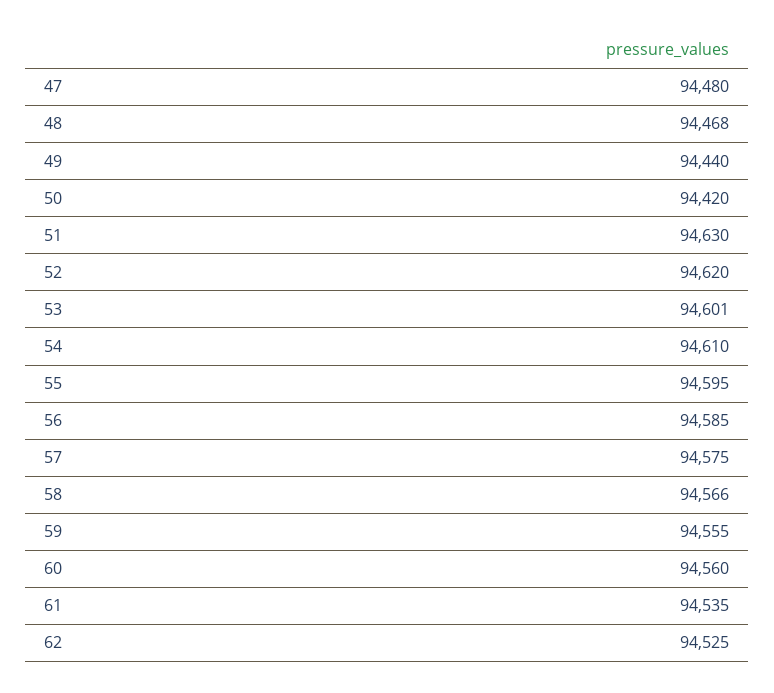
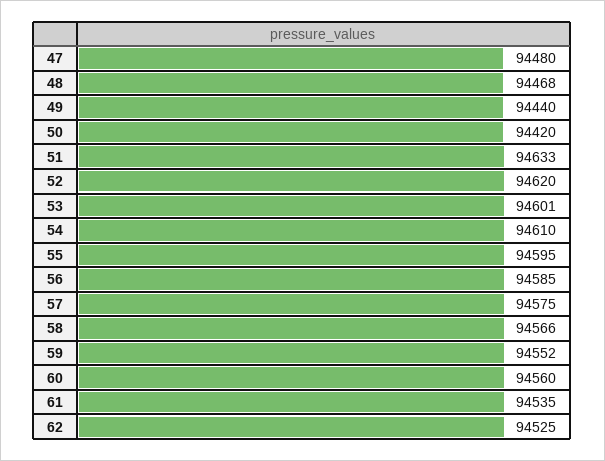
51: 94630 -> 94633
59: 94555 -> 94552

